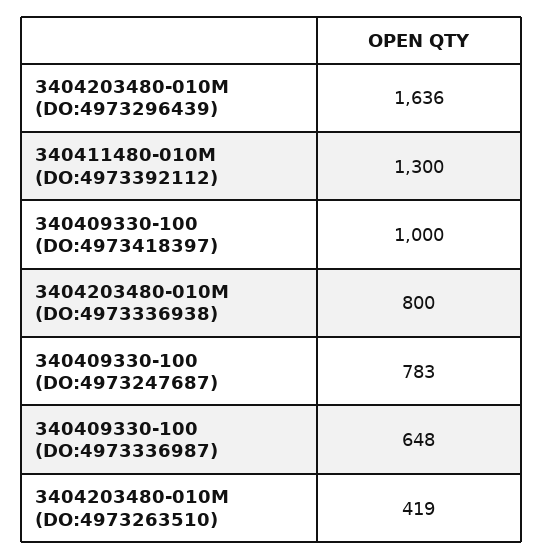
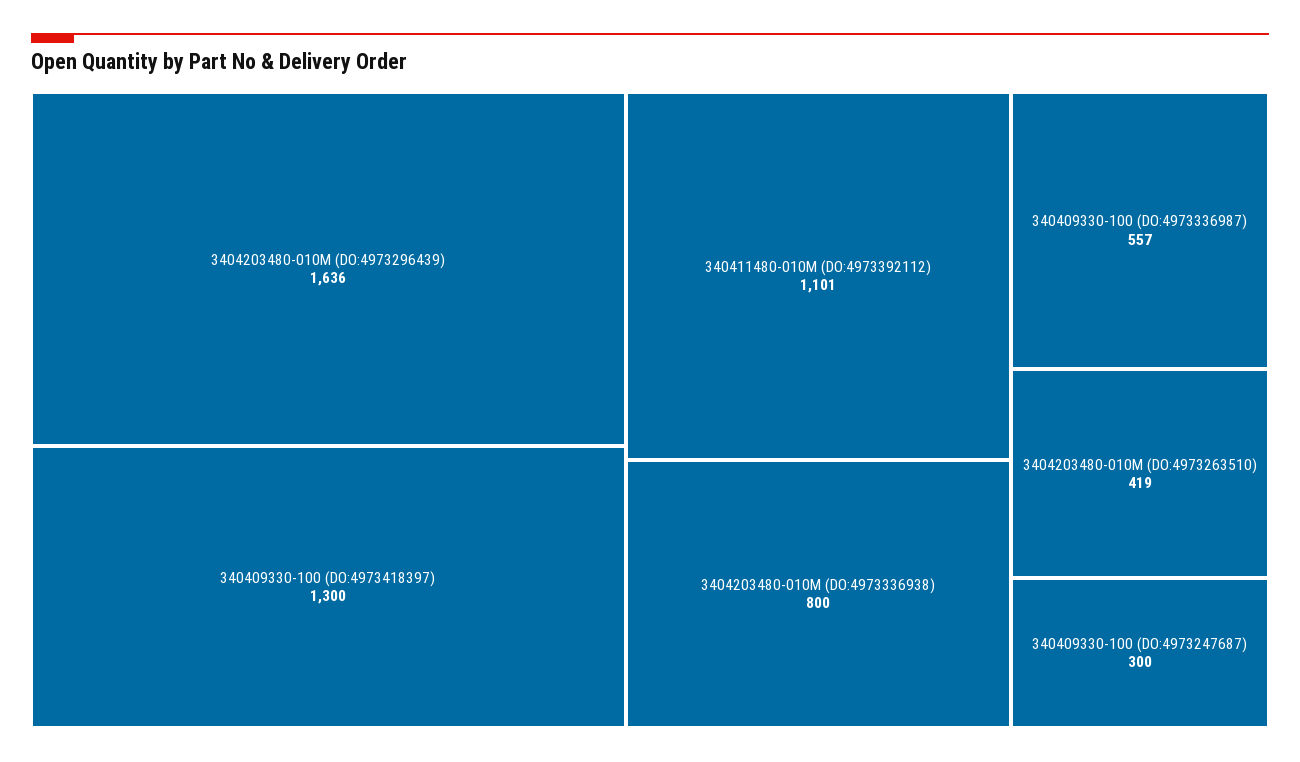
340411480-010M (DO:4973392112): 1300 -> 1101
340409330-100 (DO:4973418397): 1000 -> 1300
340409330-100 (DO:4973247687): 783 -> 300
340409330-100 (DO:4973336987): 648 -> 557

